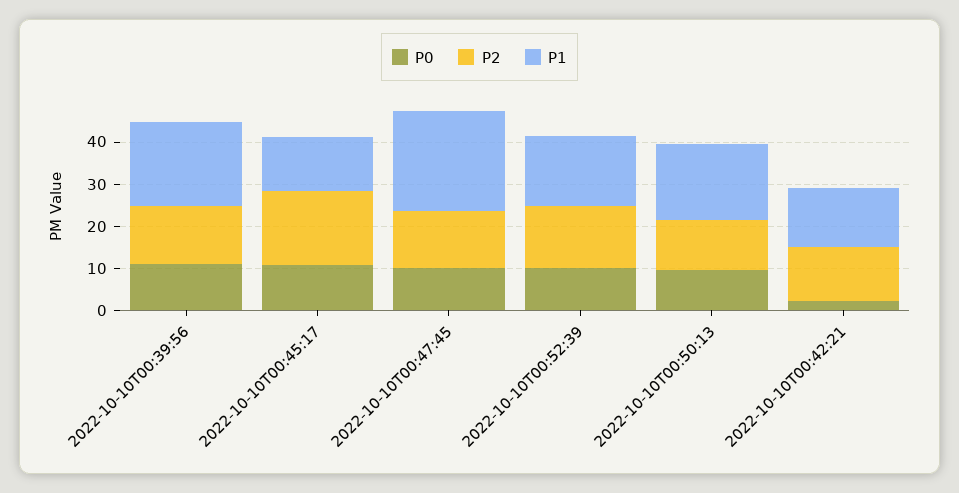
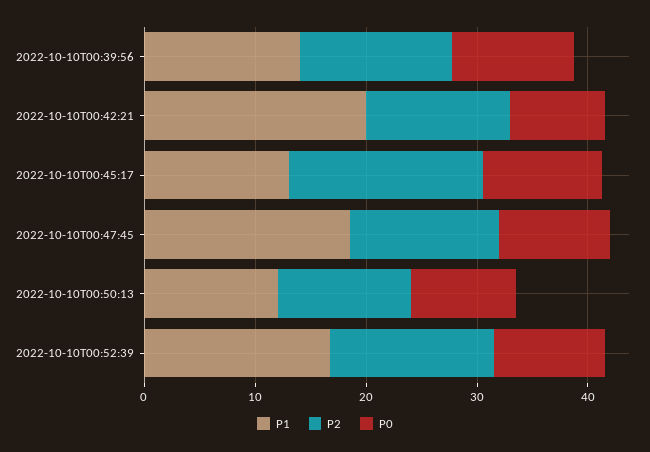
P1, 2022-10-10T00:39:56: 20 -> 14
P1, 2022-10-10T00:47:45: 24 -> 18
P1, 2022-10-10T00:50:13: 18 -> 12
P0, 2022-10-10T00:42:21: 2 -> 8
P1, 2022-10-10T00:42:21: 14 -> 20

